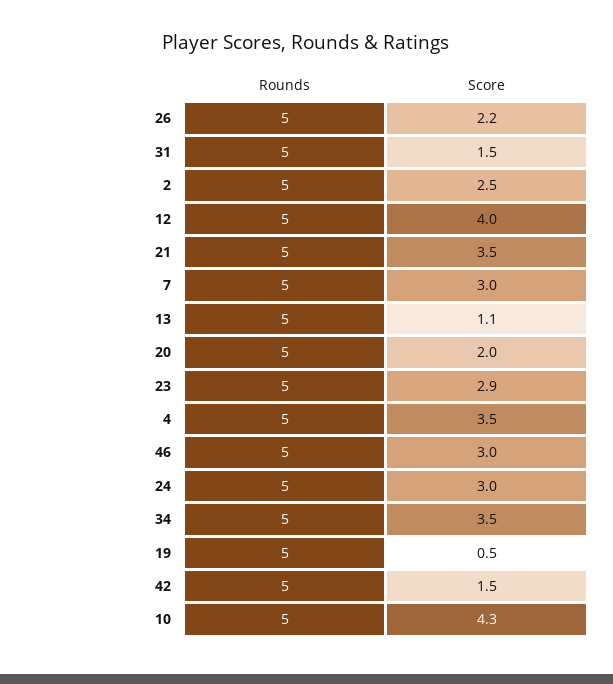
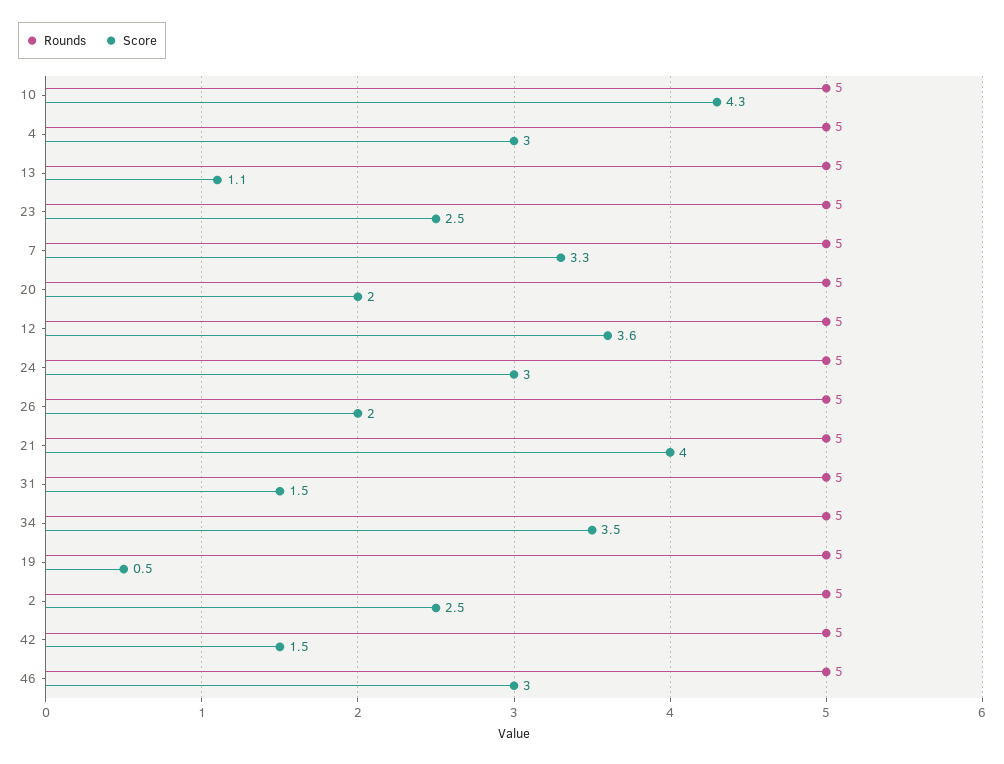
Score, 26: 2.2 -> 2
Score, 12: 4 -> 3.6
Score, 21: 3.5 -> 4
Score, 7: 3 -> 3.3
Score, 23: 2.9 -> 2.5
Score, 4: 3.5 -> 3

